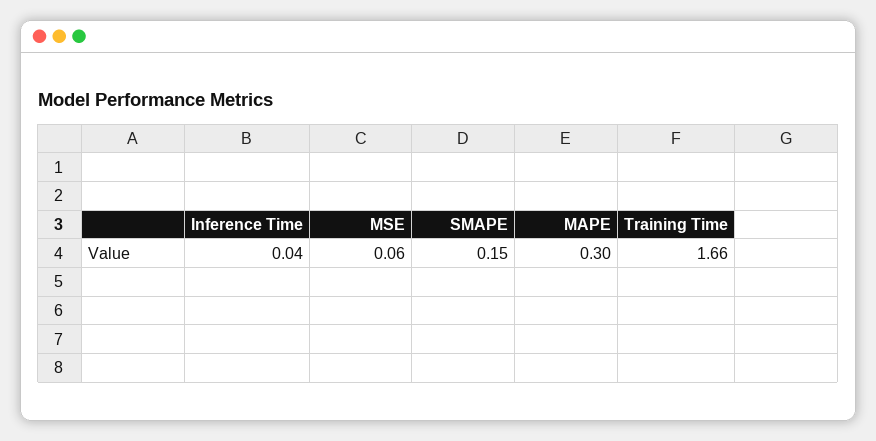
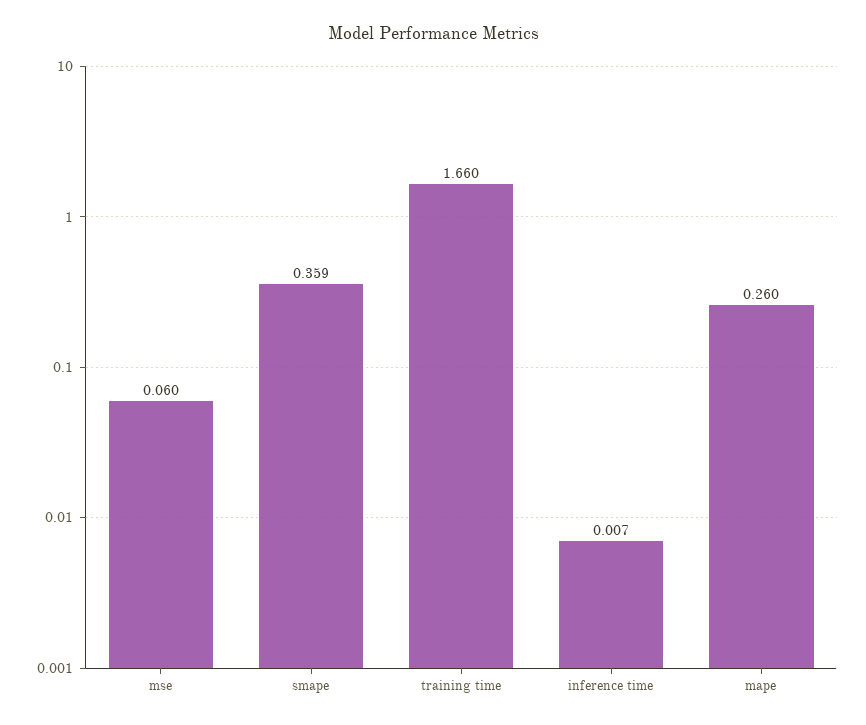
Inference Time: 0.04 -> 0.007
SMAPE: 0.15 -> 0.359
MAPE: 0.3 -> 0.26

